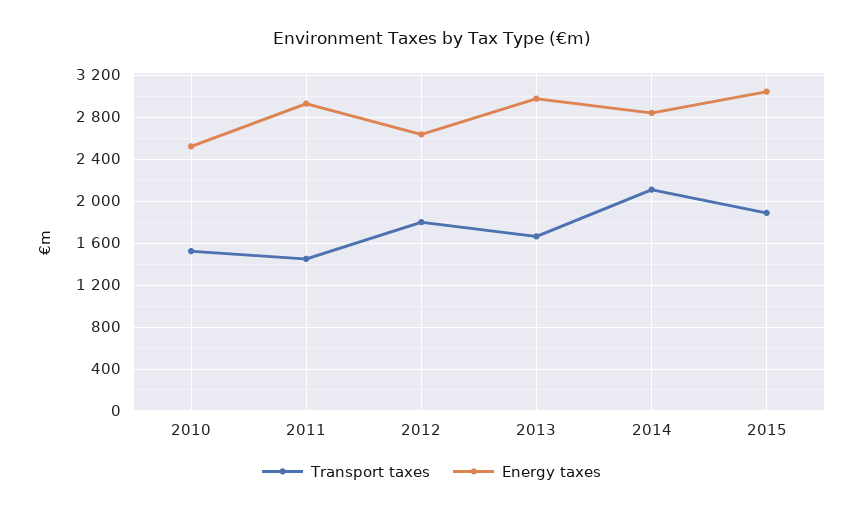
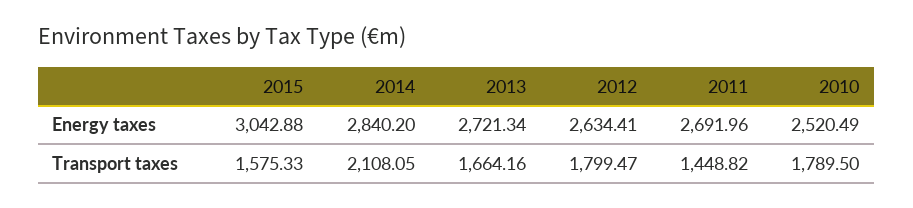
Transport taxes, 2010: 1500 -> 1789.5
Energy taxes, 2011: 2900 -> 2691.96
Energy taxes, 2013: 3000 -> 2721.34
Transport taxes, 2015: 1900 -> 1575.33

